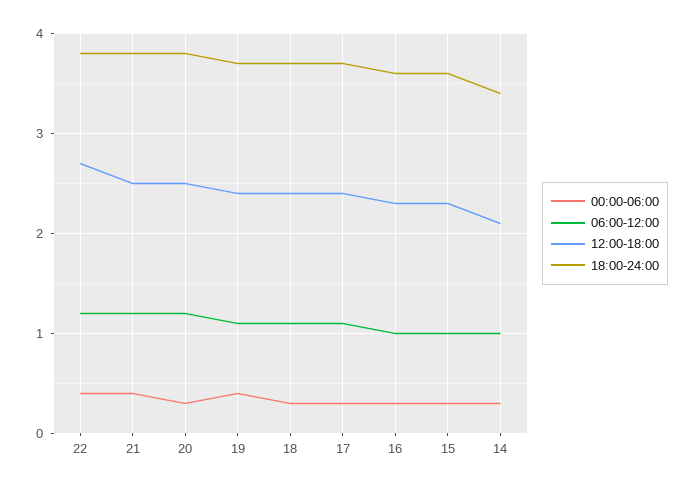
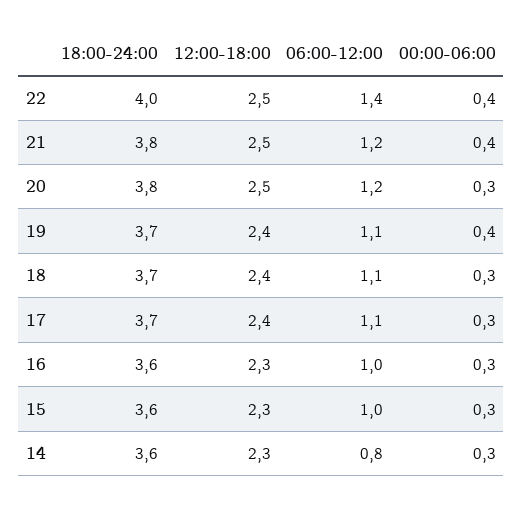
06:00-12:00, 22: 1.2 -> 1.4
12:00-18:00, 22: 2.7 -> 2.5
18:00-24:00, 22: 3.8 -> 4
06:00-12:00, 14: 1 -> 0.8
12:00-18:00, 14: 2.1 -> 2.3
18:00-24:00, 14: 3.4 -> 3.6

